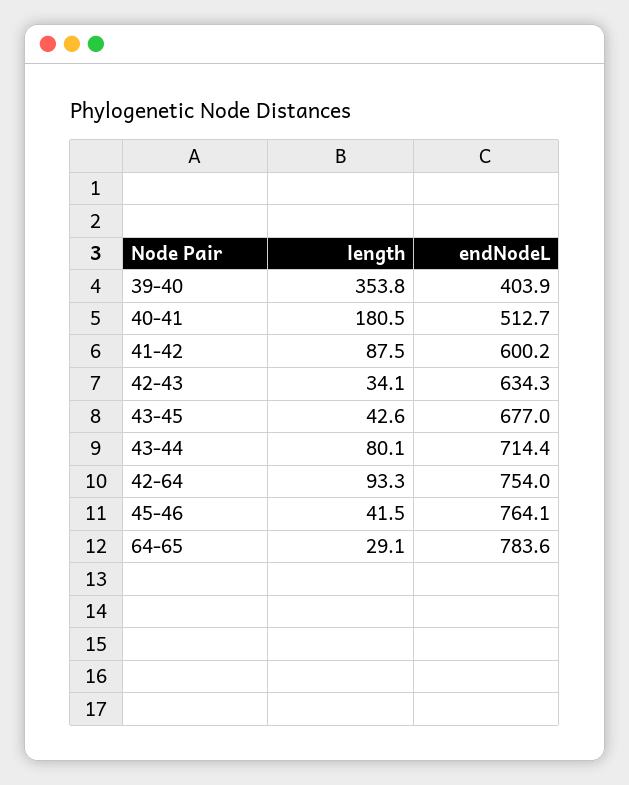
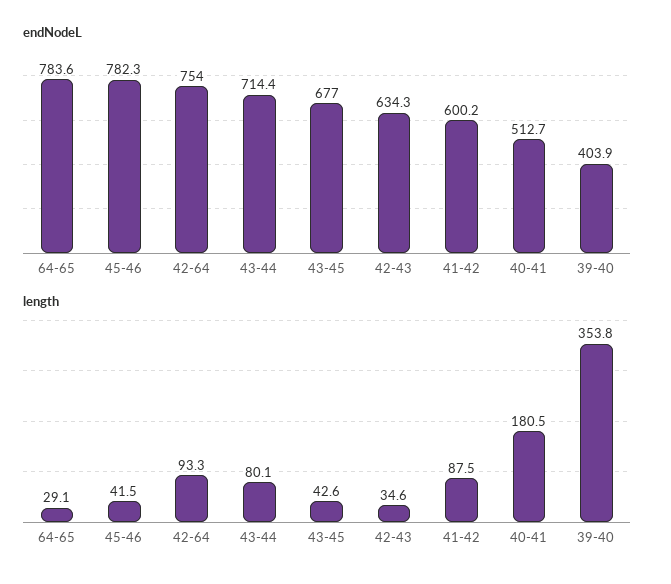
length, 42-43: 34.1 -> 34.6
endNodeL, 45-46: 764.1 -> 782.3

